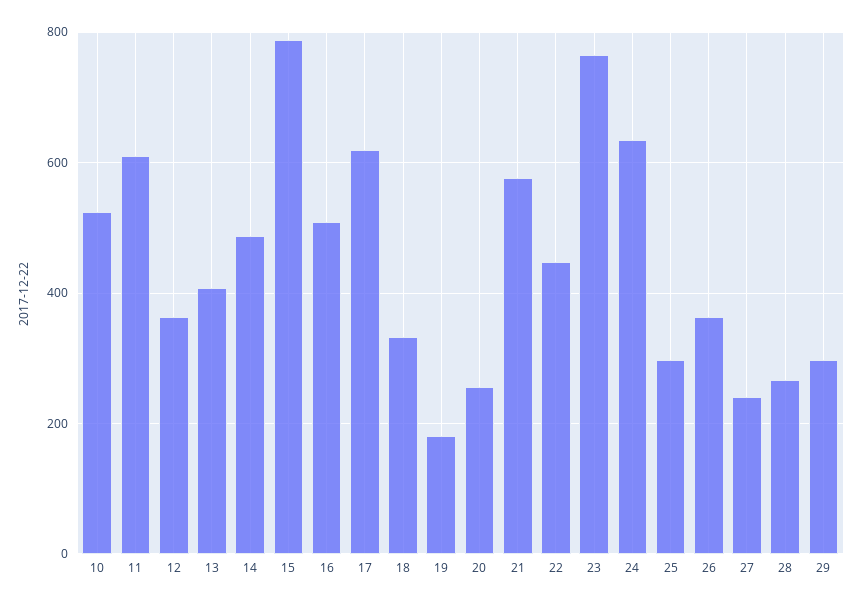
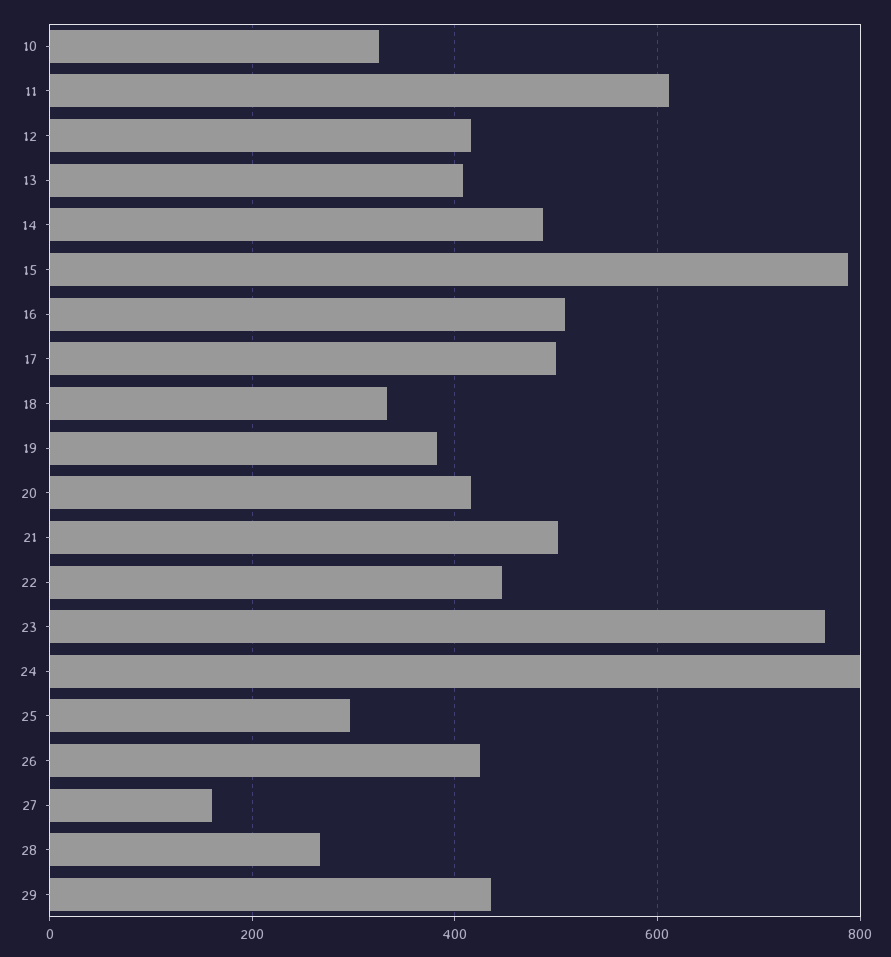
10: 520 -> 320
12: 360 -> 420
17: 620 -> 500
19: 180 -> 380
20: 260 -> 420
21: 580 -> 500
24: 640 -> 800
26: 360 -> 420
27: 240 -> 160
29: 300 -> 440

